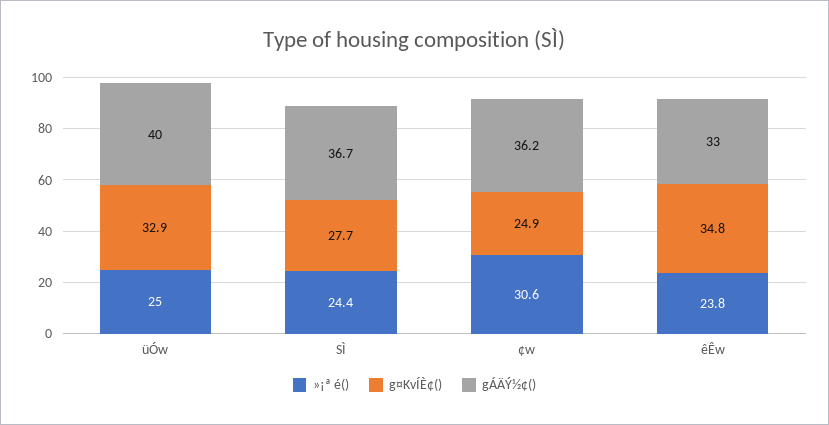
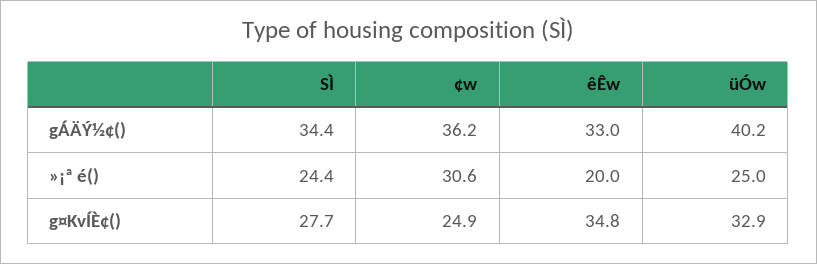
gÁÄÝ½¢(), üÓw: 40 -> 40.2
gÁÄÝ½¢(), SÌ: 36.7 -> 34.4
»¡ª é(), êÊw: 23.8 -> 20

